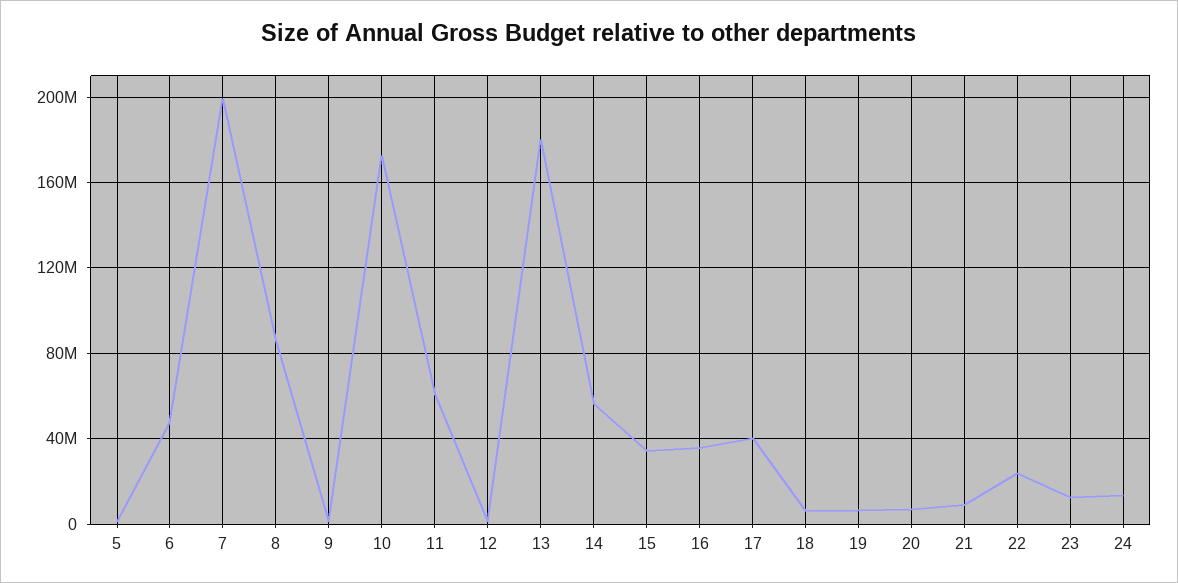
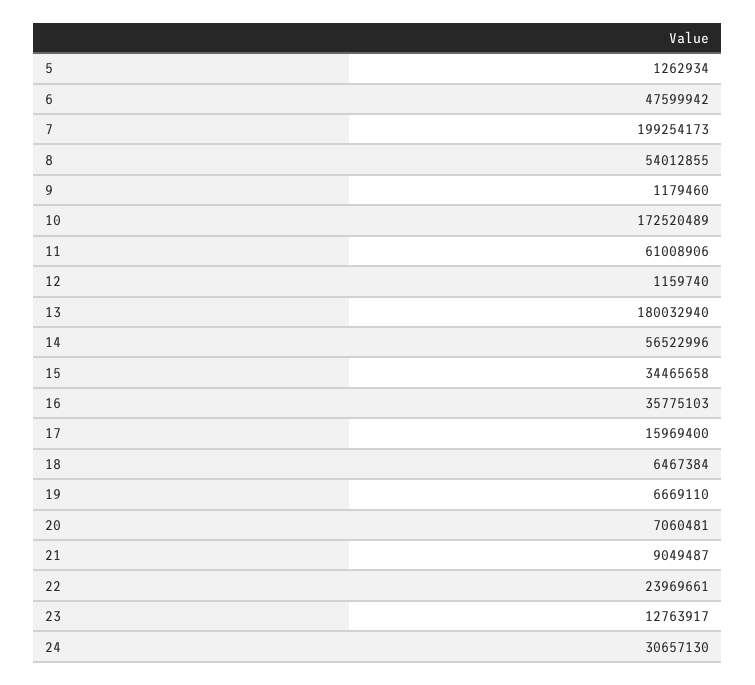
8: 85000000 -> 54012855
17: 40000000 -> 15969400
24: 15000000 -> 30657130

